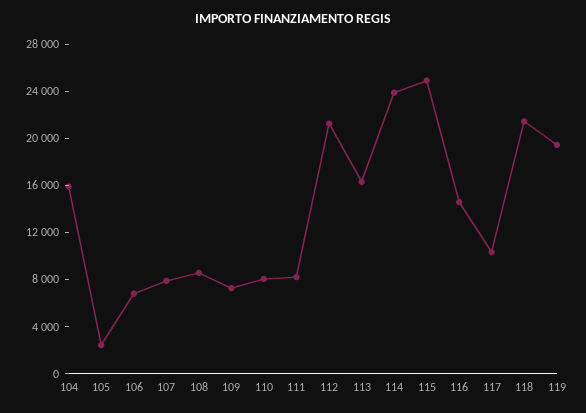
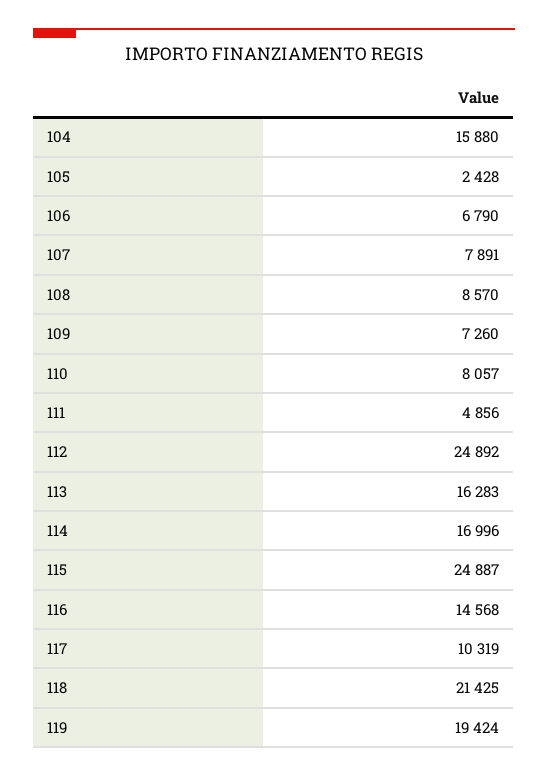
111: 8000 -> 4856
112: 21000 -> 24892
114: 24000 -> 16996

